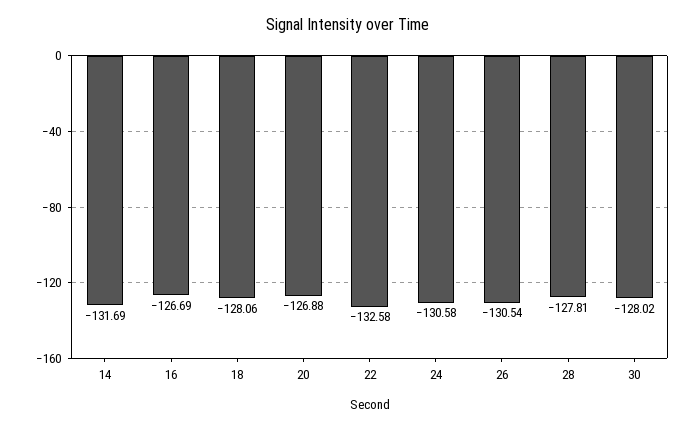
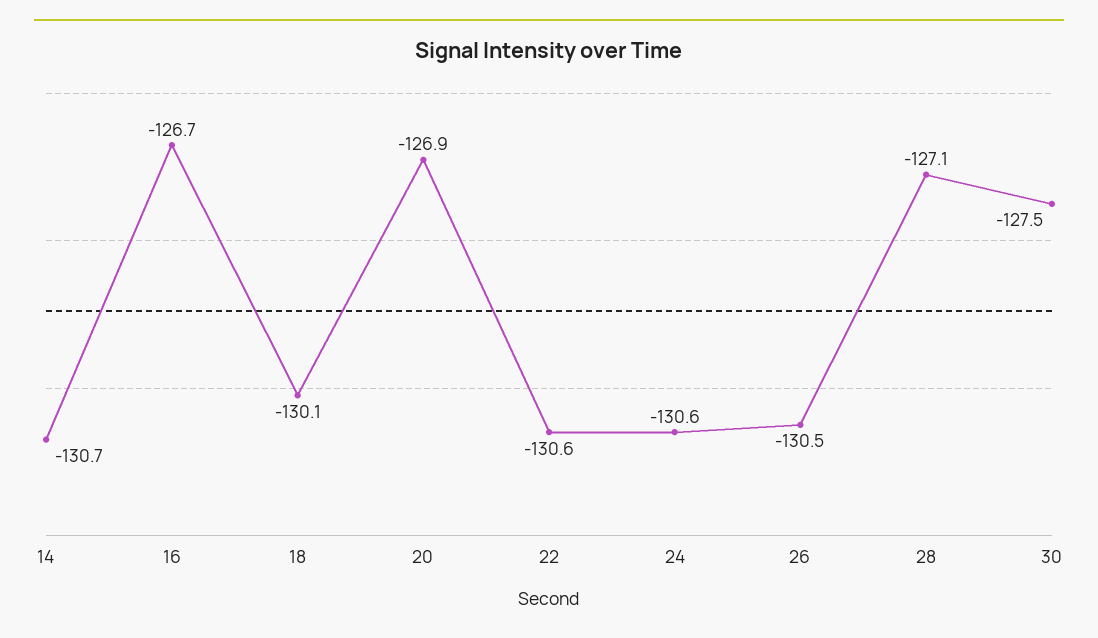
14: -131.69 -> -130.7
18: -128.06 -> -130.1
22: -132.58 -> -130.6
28: -127.81 -> -127.1
30: -128.02 -> -127.5

